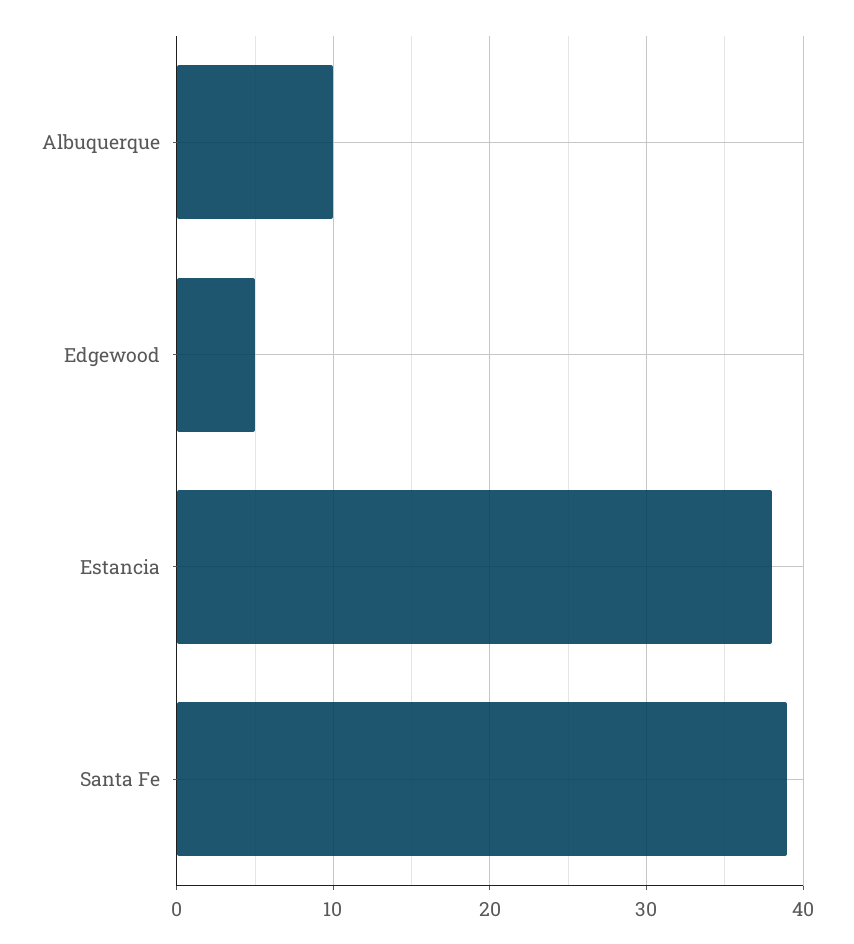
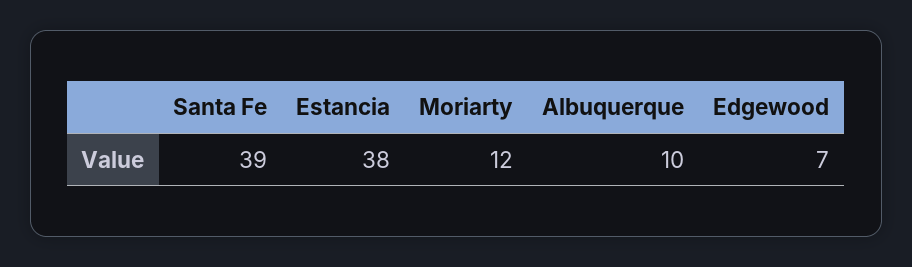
Edgewood: 5 -> 7
Moriarty: none -> 12

